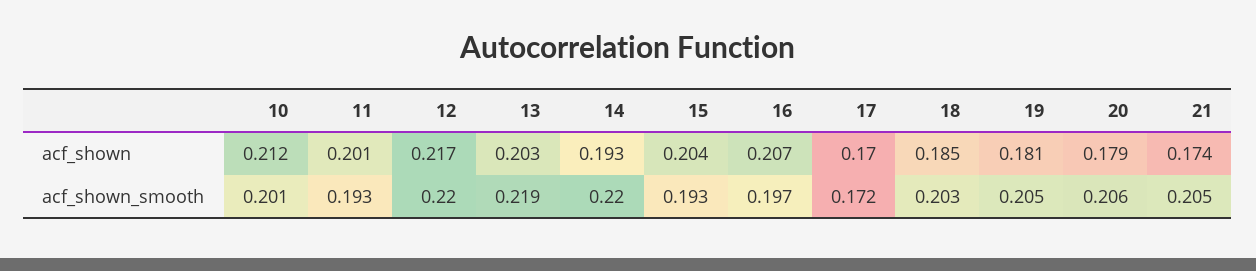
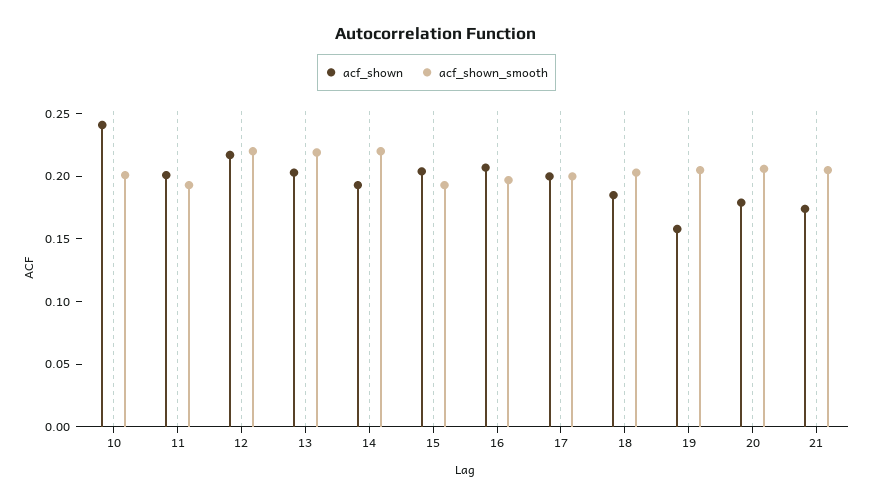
acf_shown, 10: 0.212 -> 0.24
acf_shown, 17: 0.17 -> 0.2
acf_shown, 19: 0.181 -> 0.16
acf_shown_smooth, 17: 0.172 -> 0.2

